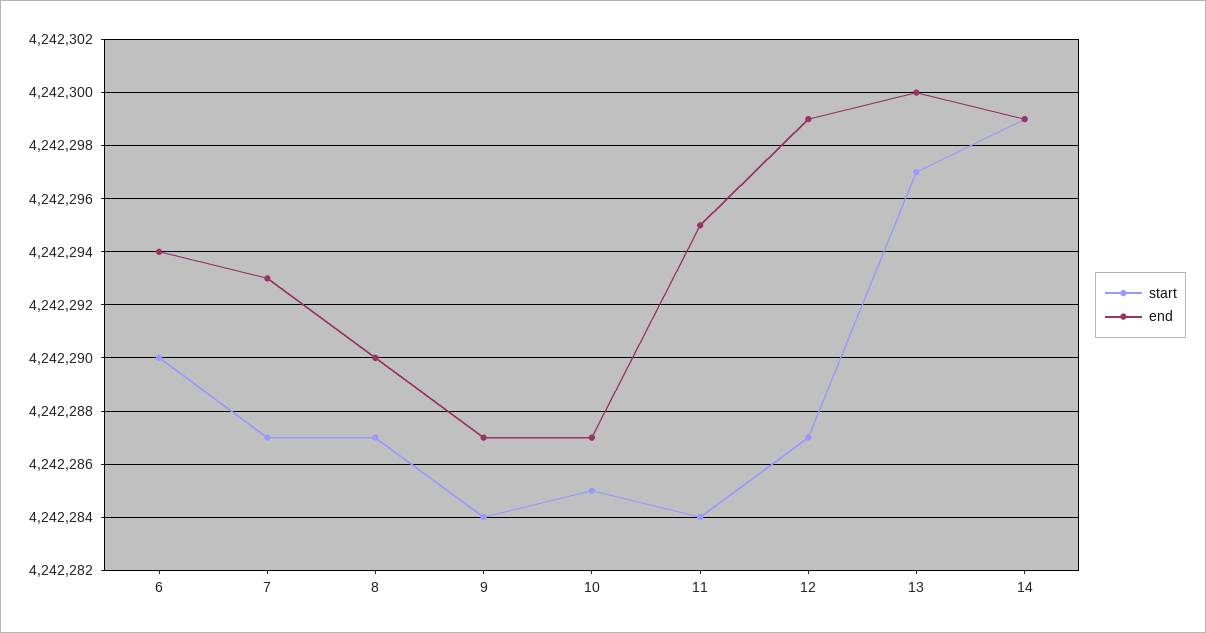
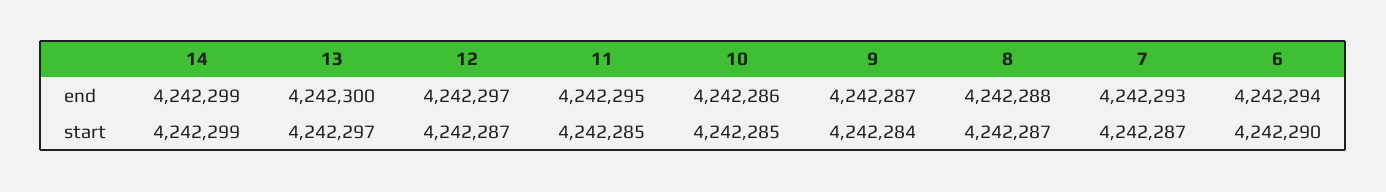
end, 8: 4242290 -> 4242288
end, 10: 4242287 -> 4242286
start, 11: 4242284 -> 4242285
end, 12: 4242299 -> 4242297

